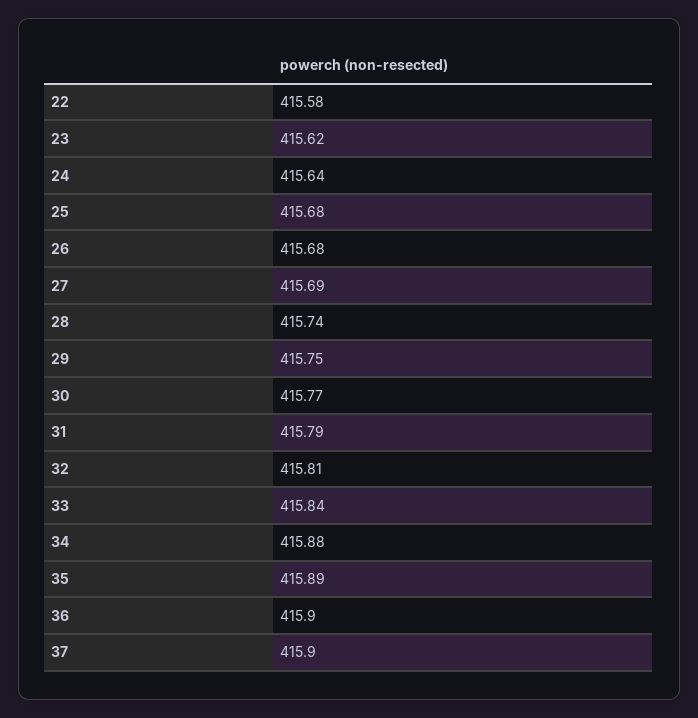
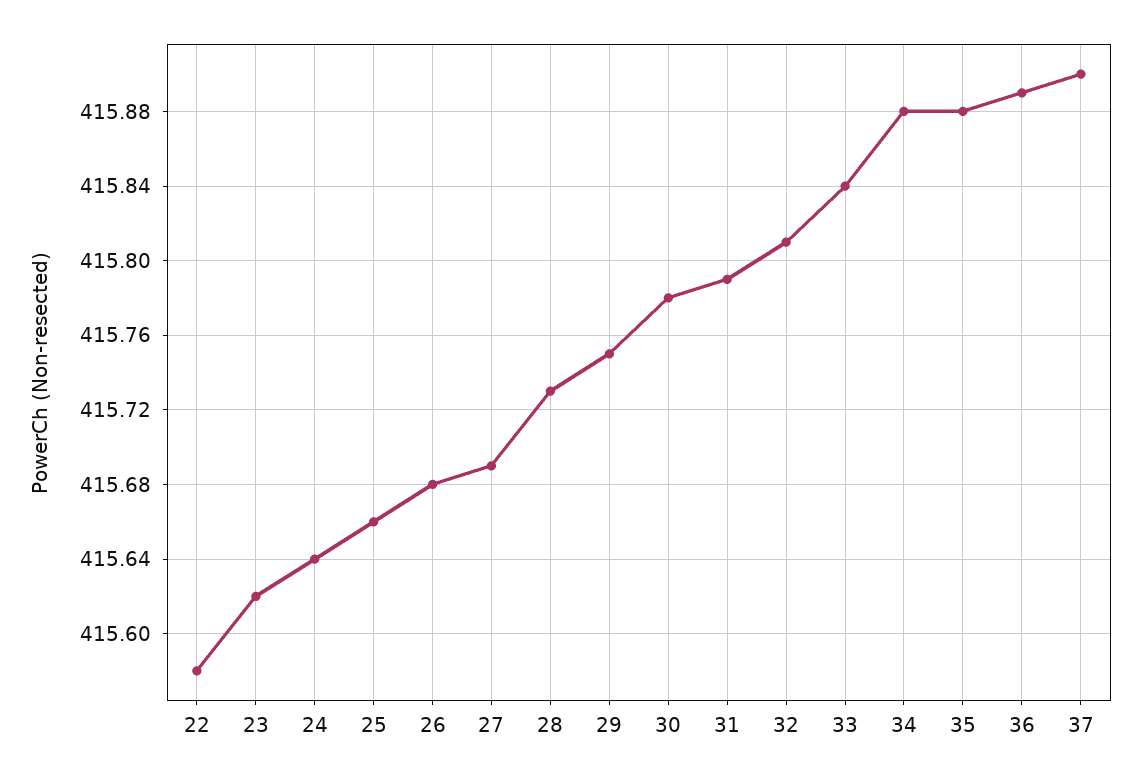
25: 415.68 -> 415.66
28: 415.74 -> 415.73
30: 415.77 -> 415.78
35: 415.89 -> 415.88
36: 415.9 -> 415.89

